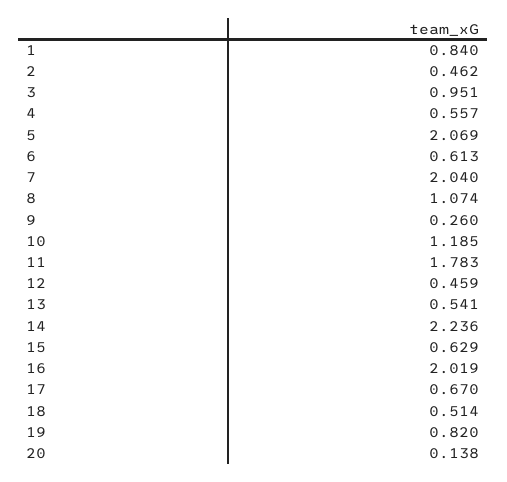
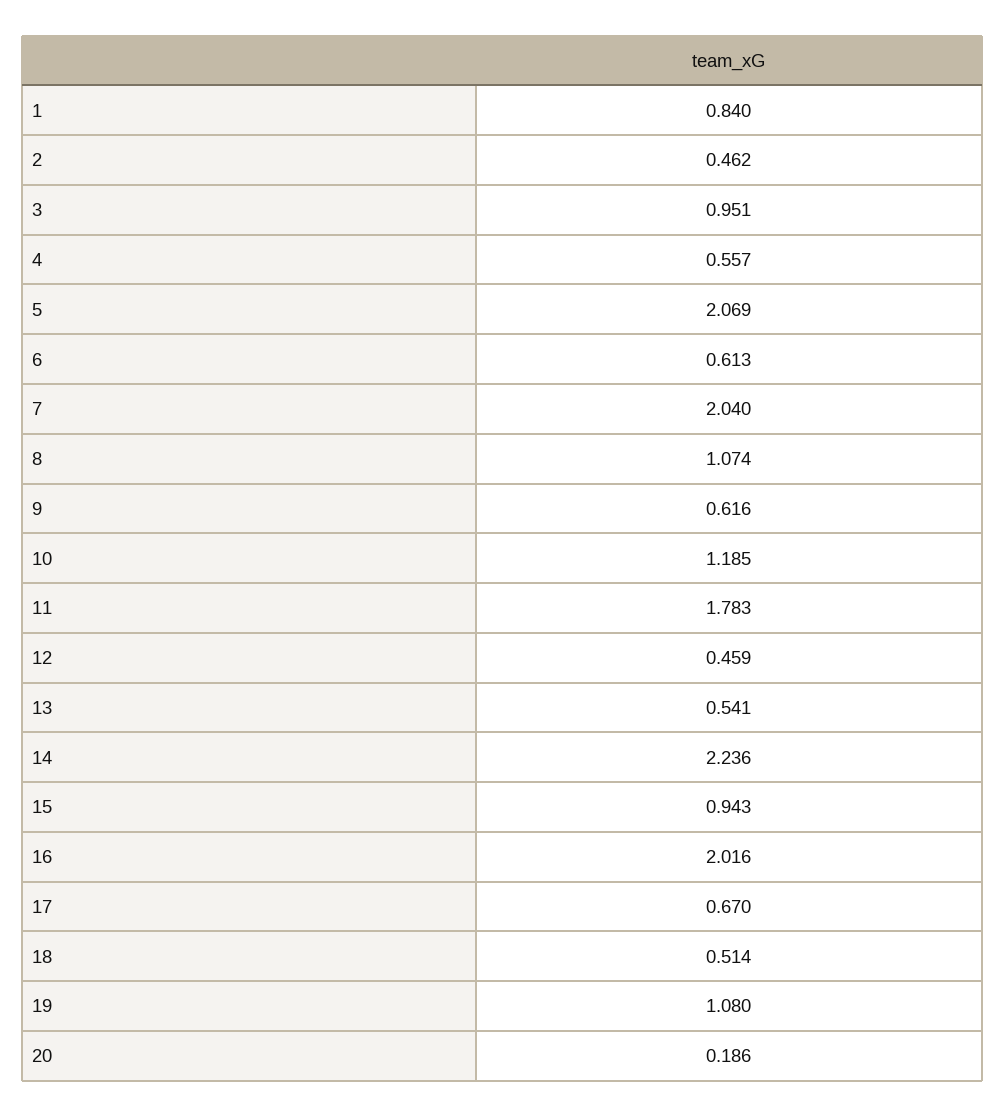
9: 0.26 -> 0.616
15: 0.629 -> 0.943
16: 2.019 -> 2.016
19: 0.82 -> 1.08
20: 0.138 -> 0.186

